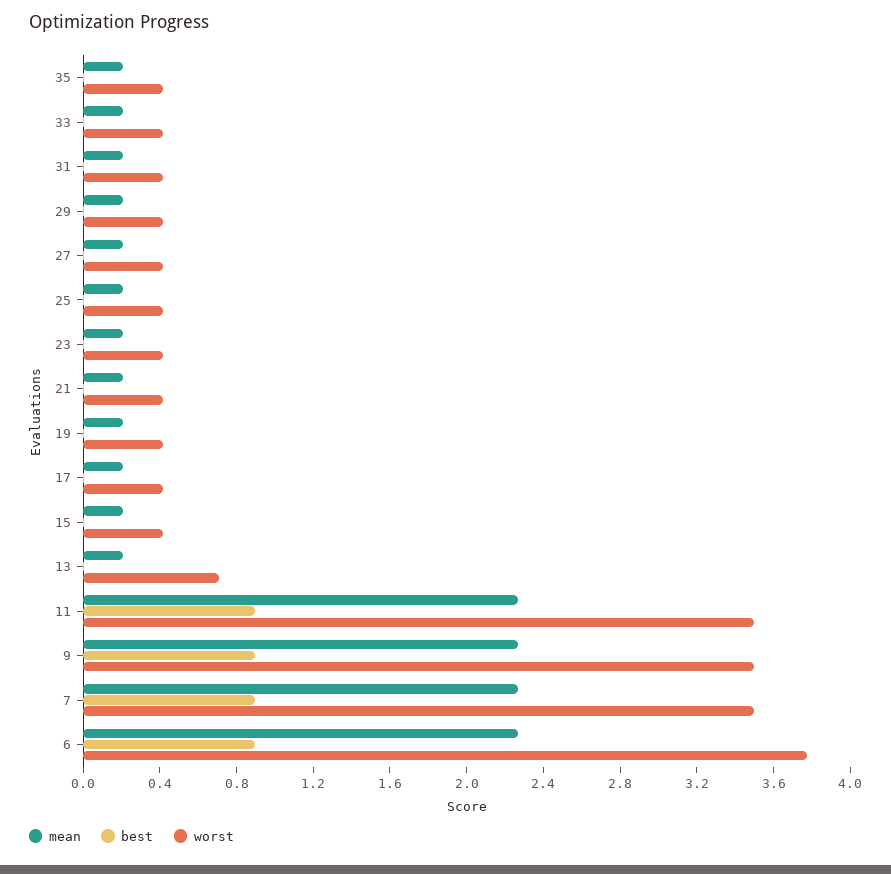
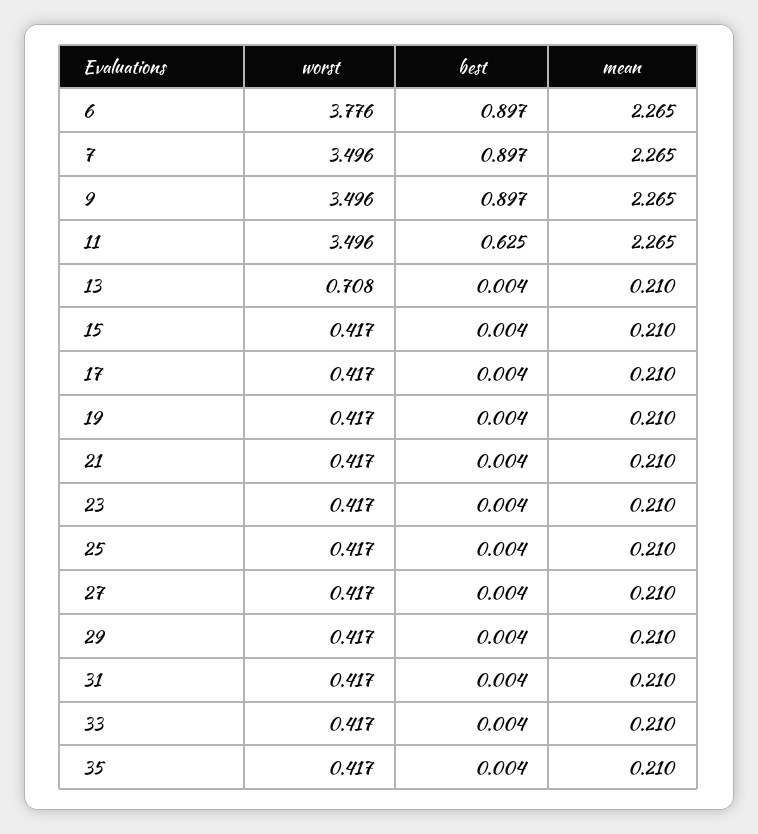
best, 11: 0.9 -> 0.625

